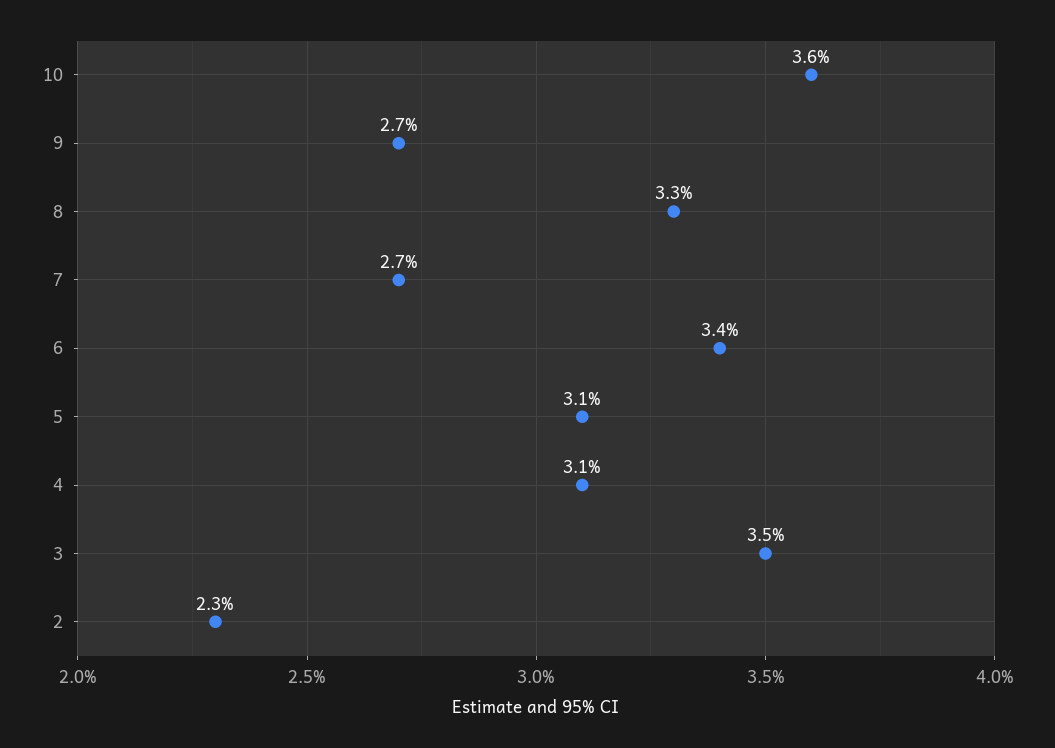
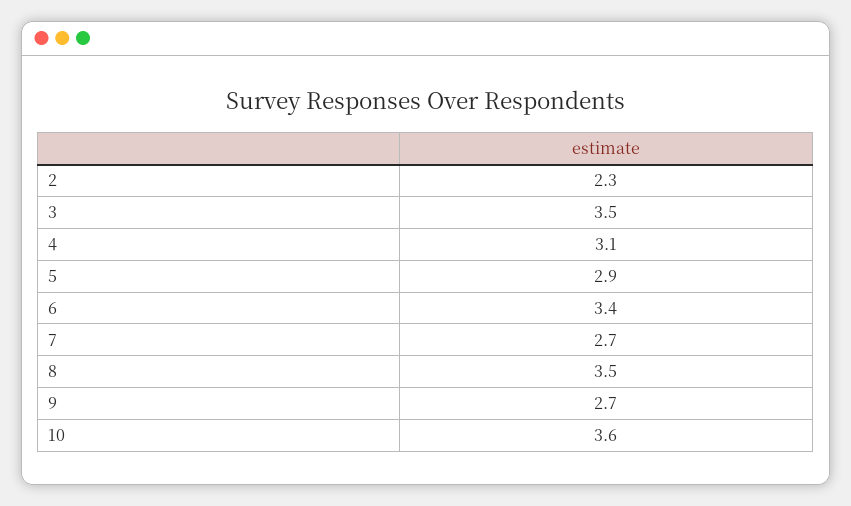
8: 3.3 -> 3.5
5: 3.1 -> 2.9

